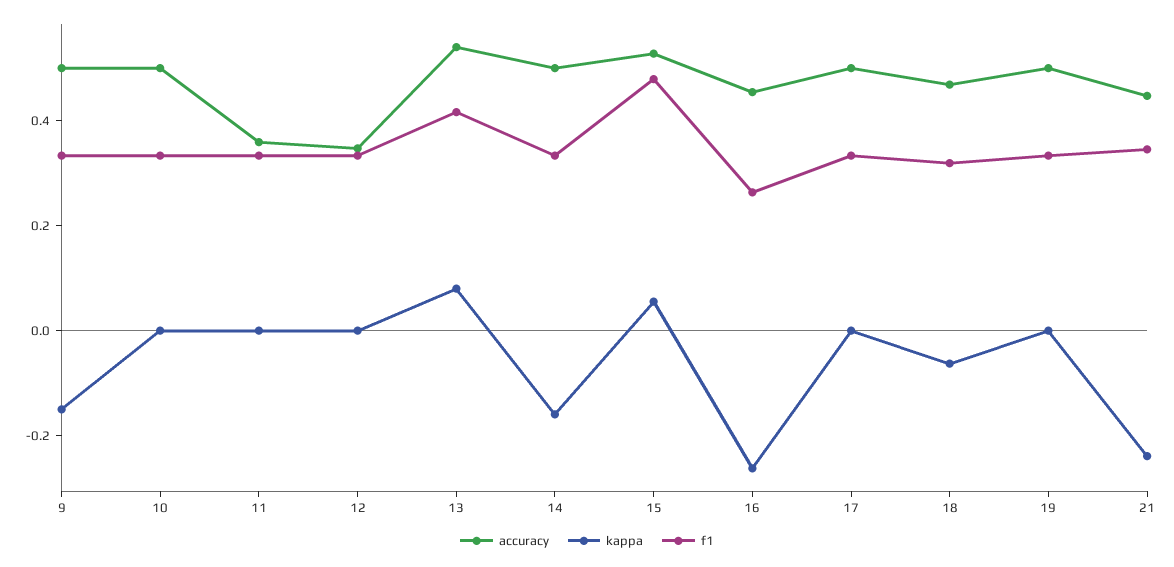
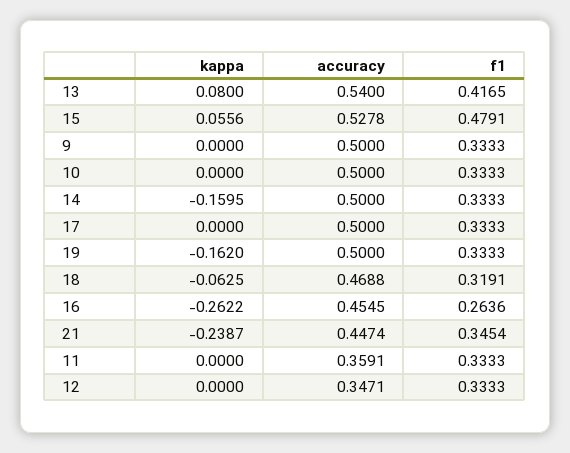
kappa, 9: -0.15 -> 0
kappa, 19: 0 -> -0.162

